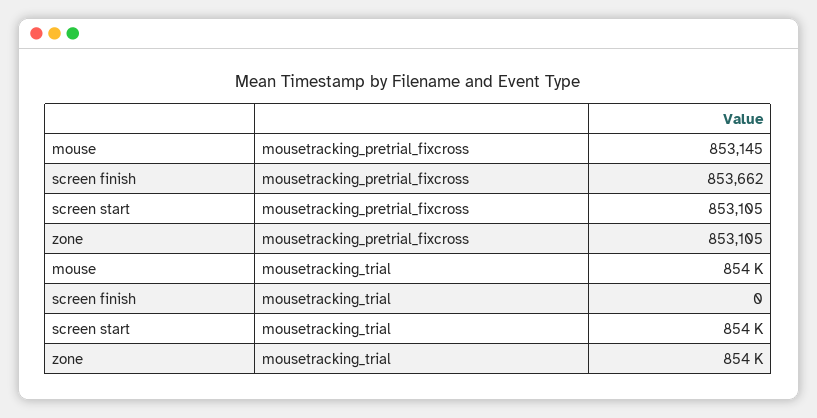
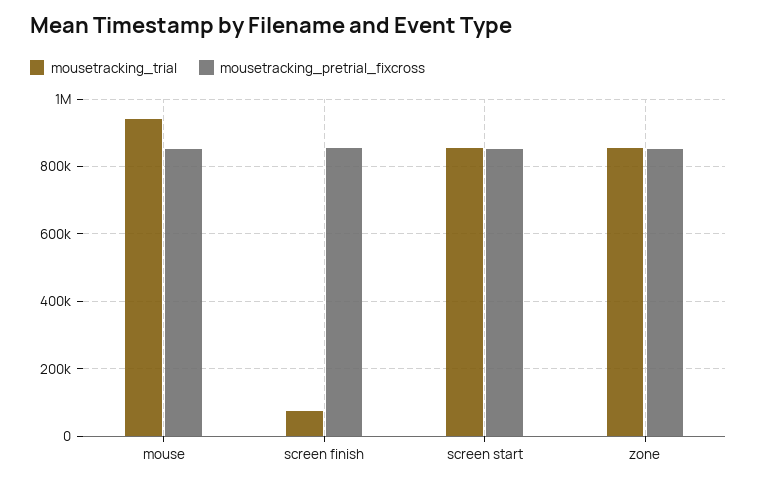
mousetracking_trial, mouse: 854000 -> 940000
mousetracking_trial, screen finish: 0 -> 80000

